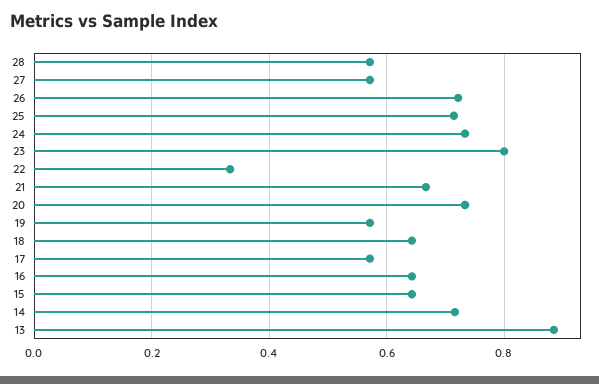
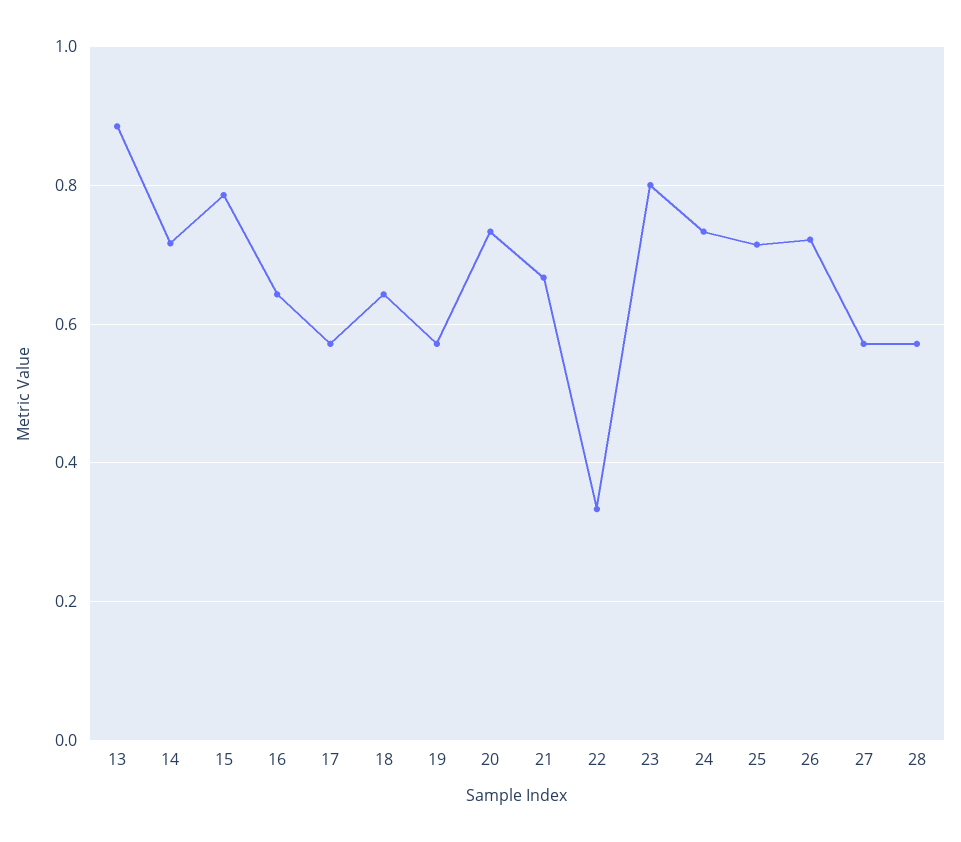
15: 0.64 -> 0.78

